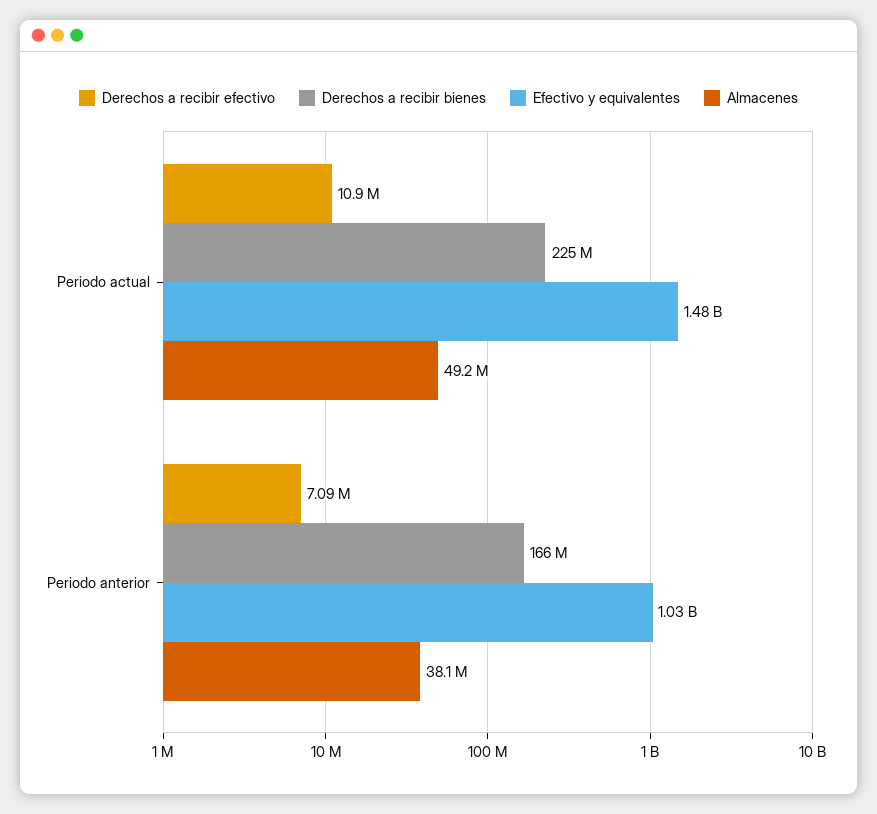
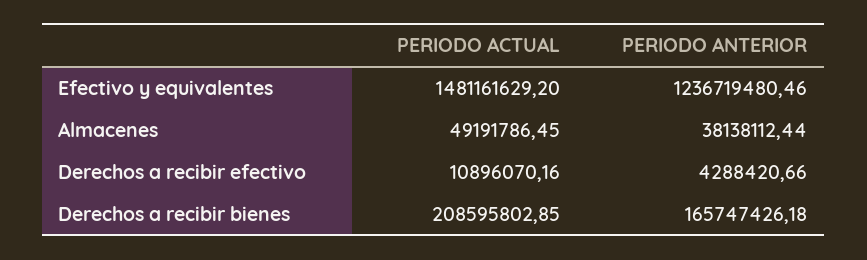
Derechos a recibir bienes, Periodo actual: 225000000 -> 208595802.85
Derechos a recibir efectivo, Periodo anterior: 7090000 -> 4288420.66
Efectivo y equivalentes, Periodo anterior: 1030000000 -> 1236719480.46

